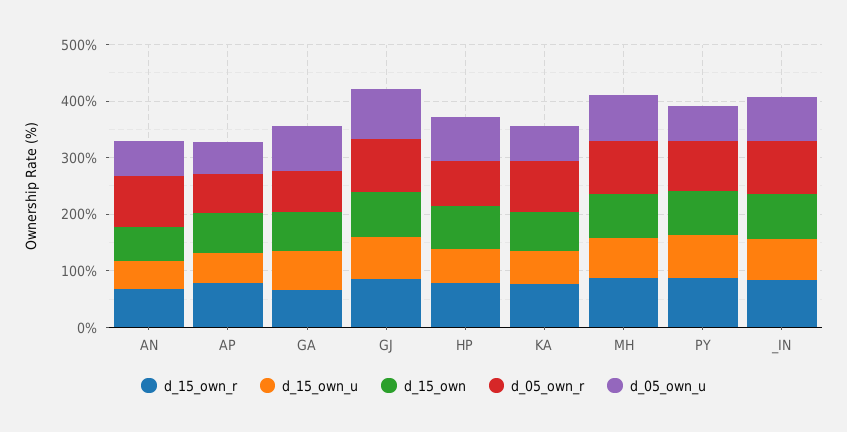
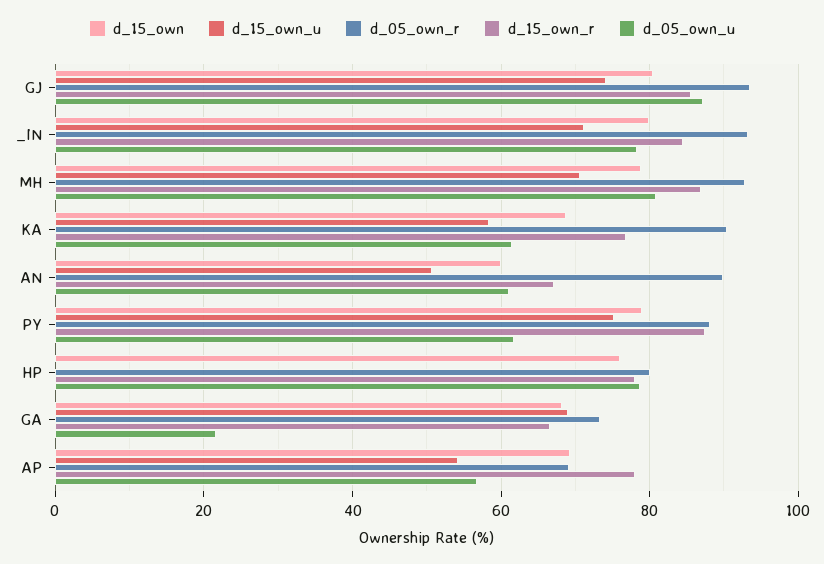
d_05_own_u, GA: 80 -> 22
d_15_own_u, HP: 60 -> 0

